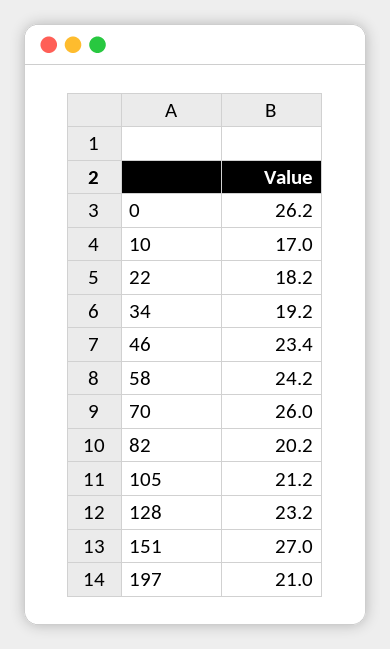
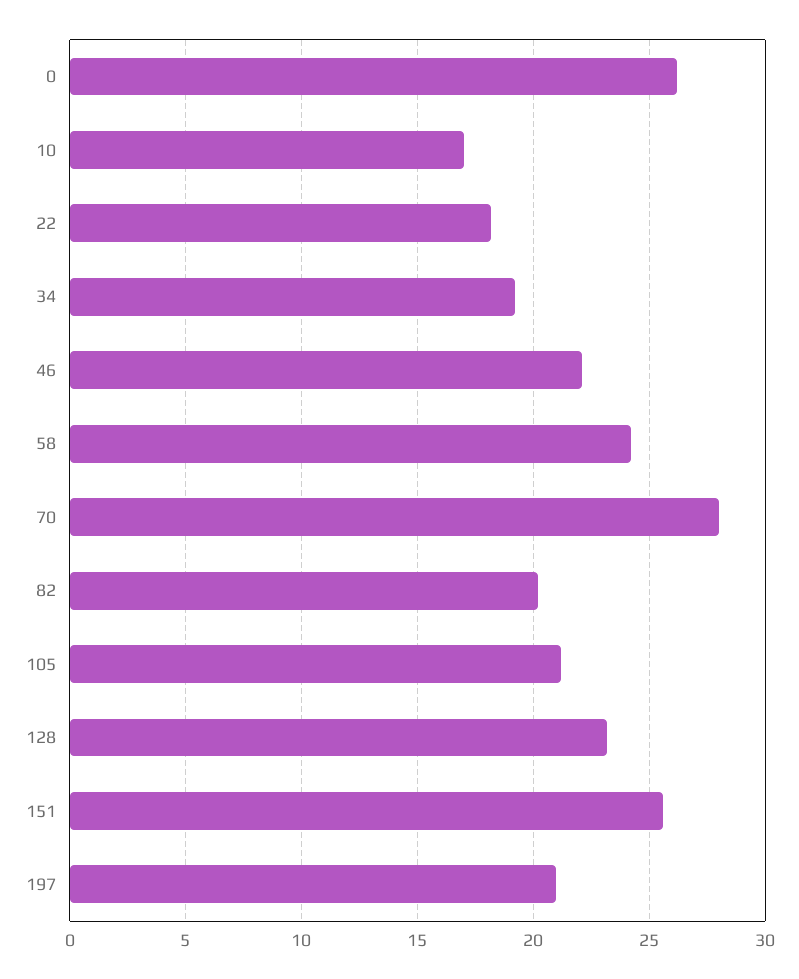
46: 23.4 -> 22
70: 26 -> 28
151: 27 -> 25.5

